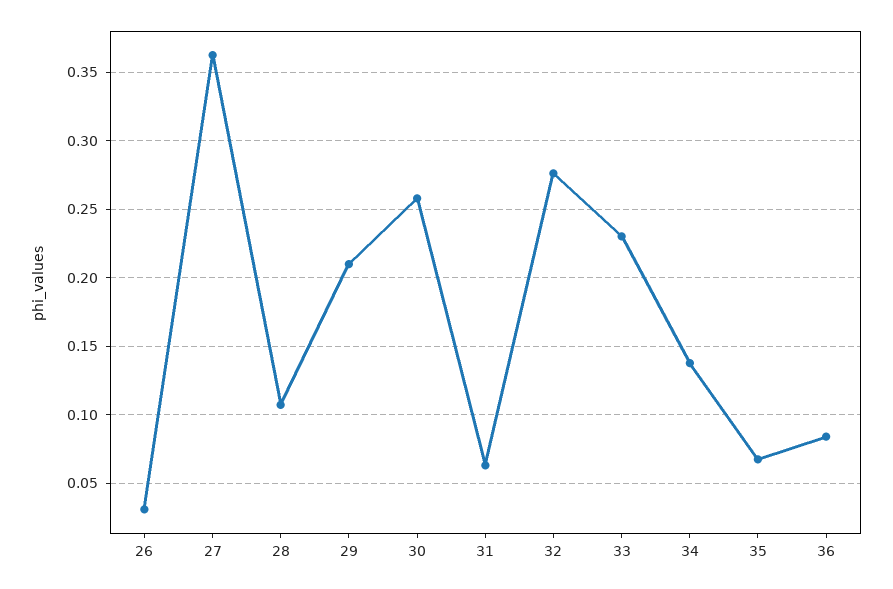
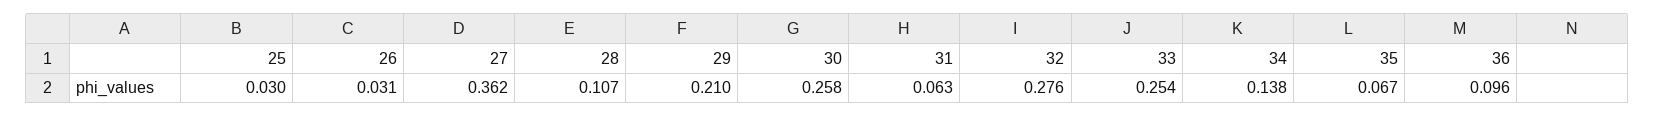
33: 0.23 -> 0.254
36: 0.085 -> 0.096
25: none -> 0.03

